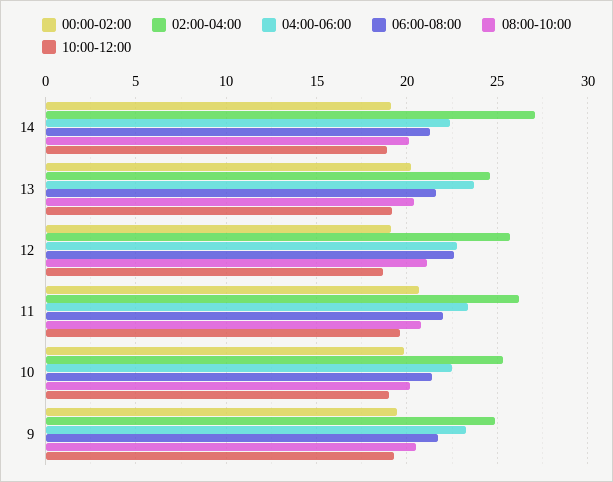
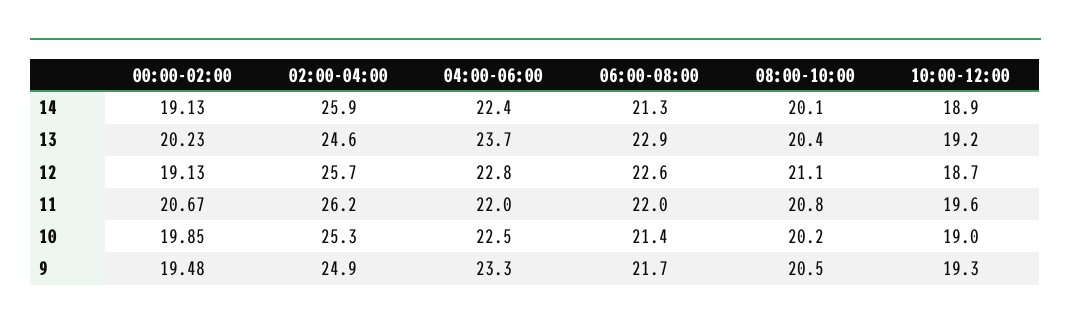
02:00-04:00, 14: 27 -> 25.9
06:00-08:00, 13: 21.5 -> 22.9
04:00-06:00, 11: 23.5 -> 22

